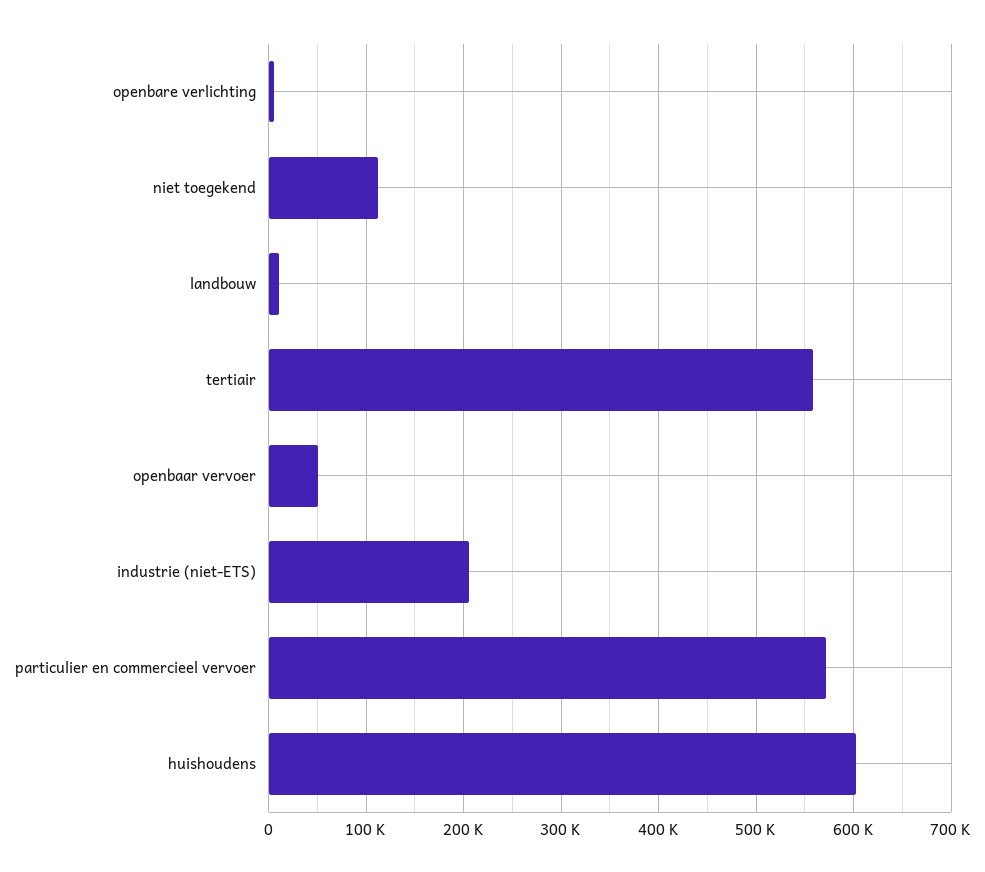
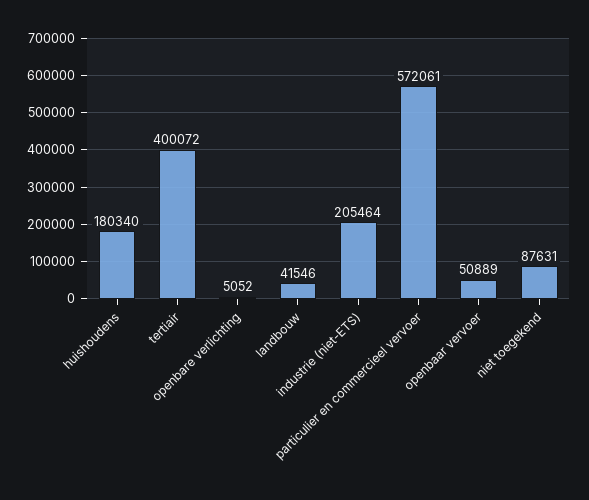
niet toegekend: 110000 -> 87631
landbouw: 10000 -> 41546
tertiair: 560000 -> 400072
huishoudens: 600000 -> 180340

